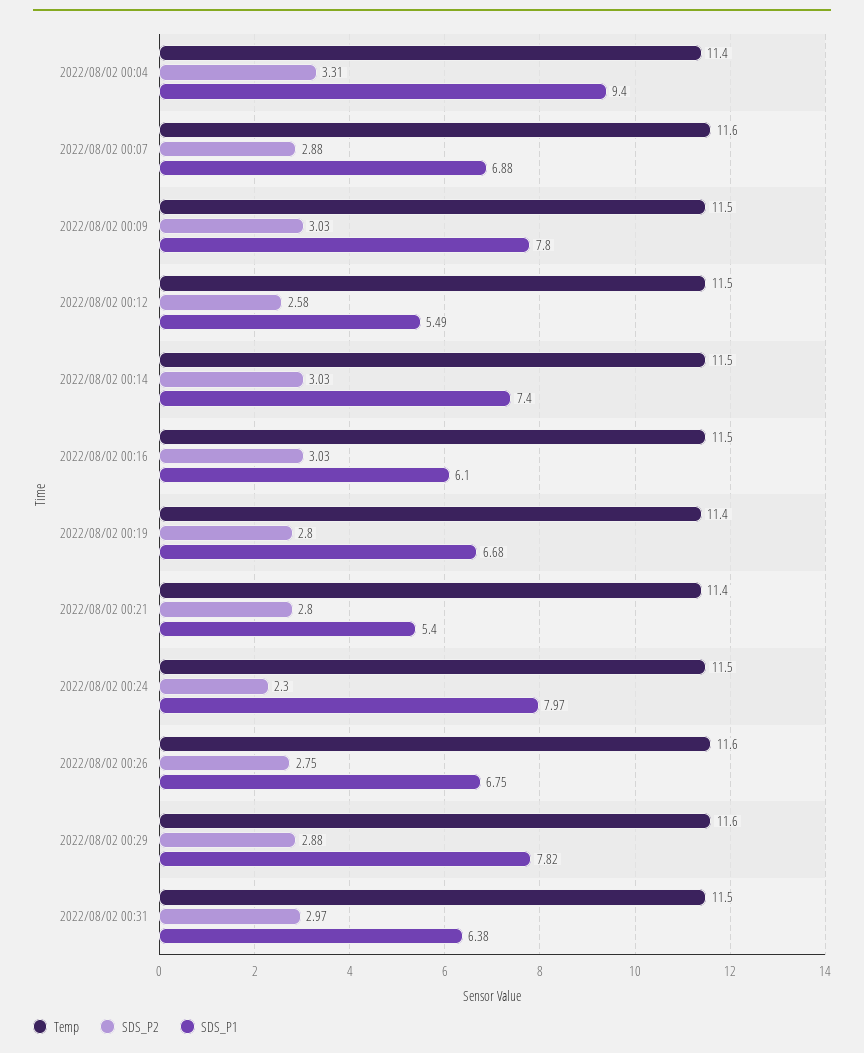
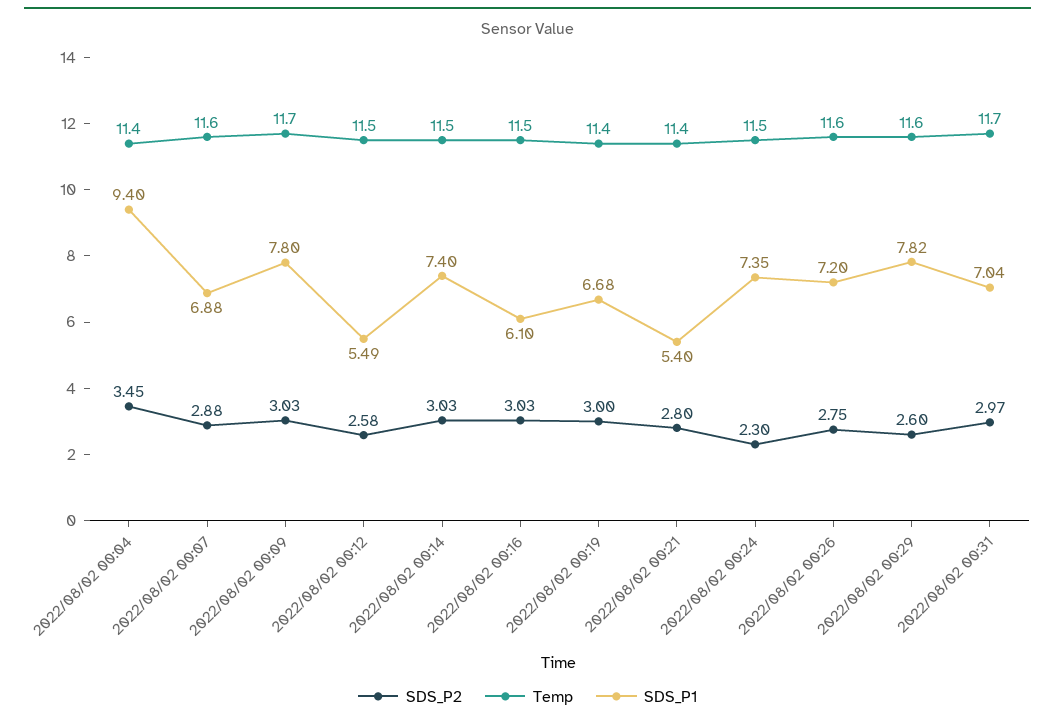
SDS_P2, 2022/08/02 00:04: 3.31 -> 3.45
Temp, 2022/08/02 00:09: 11.5 -> 11.7
SDS_P2, 2022/08/02 00:19: 2.8 -> 3
SDS_P1, 2022/08/02 00:24: 7.97 -> 7.35
SDS_P1, 2022/08/02 00:26: 6.75 -> 7.2
SDS_P2, 2022/08/02 00:29: 2.88 -> 2.6
Temp, 2022/08/02 00:31: 11.5 -> 11.7
SDS_P1, 2022/08/02 00:31: 6.38 -> 7.04

